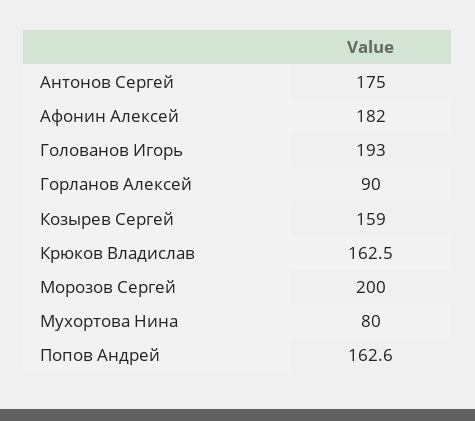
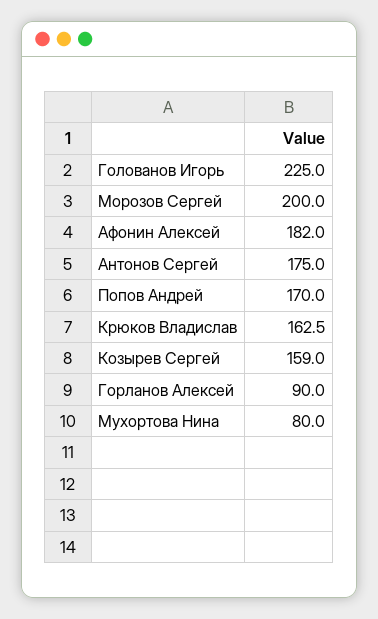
Голованов Игорь: 193 -> 225
Попов Андрей: 162.6 -> 170

